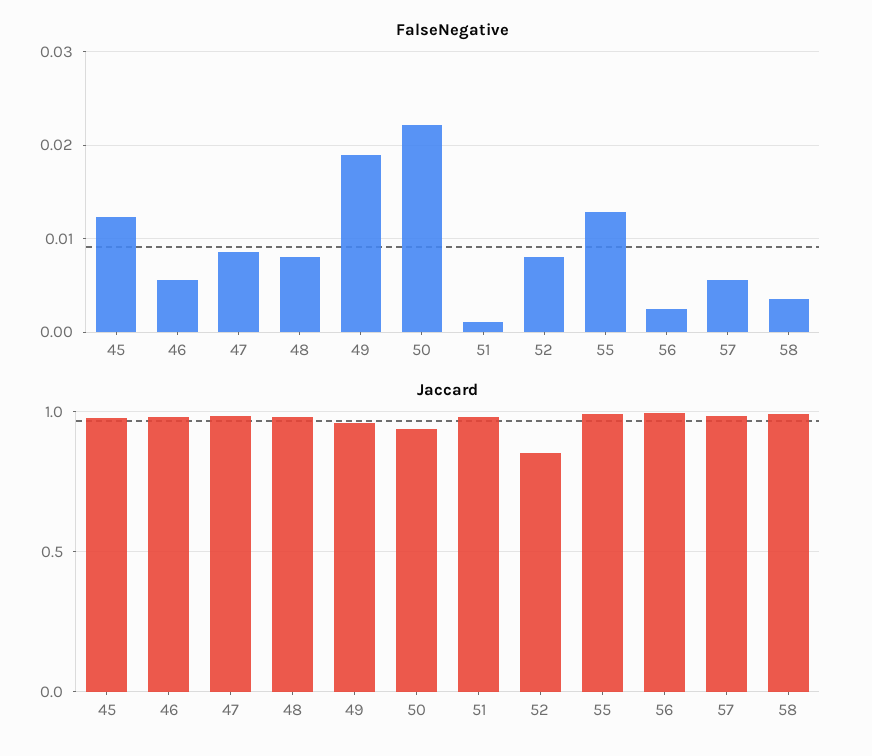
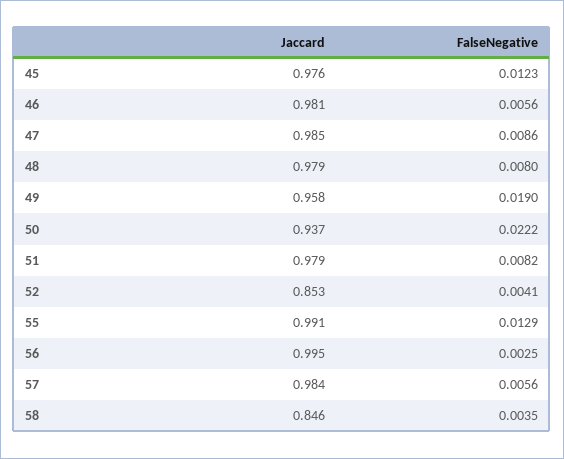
FalseNegative, 51: 0.001 -> 0.0082
FalseNegative, 52: 0.008 -> 0.0041
Jaccard, 58: 1 -> 0.846

